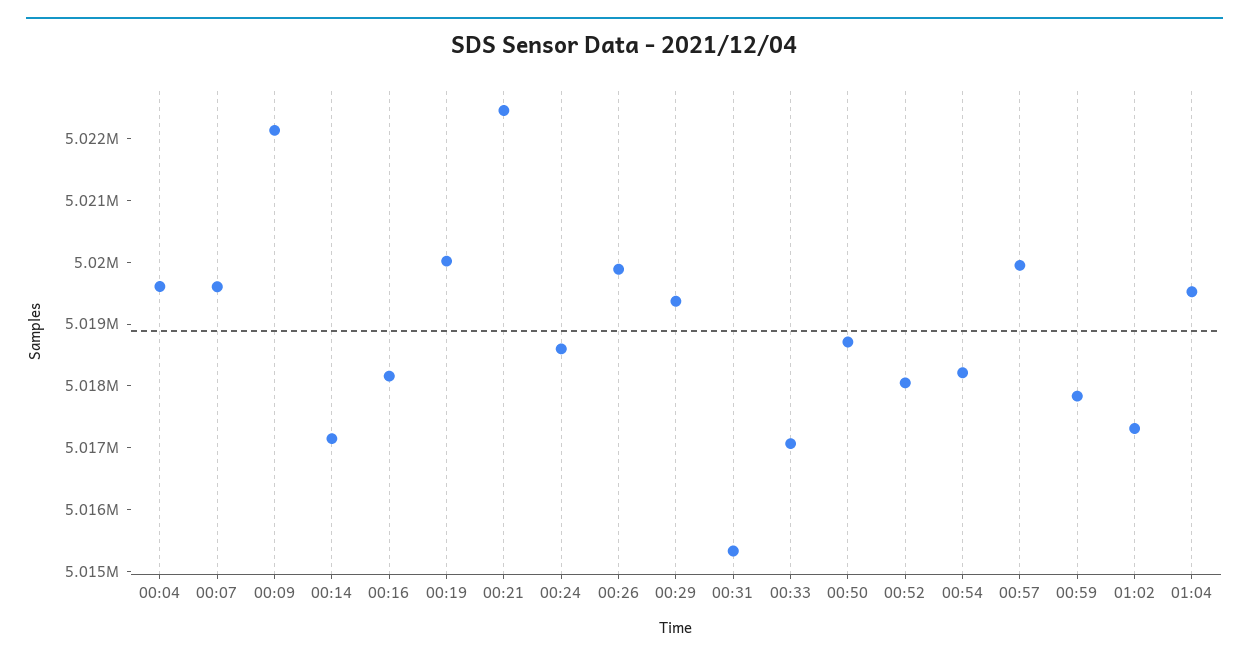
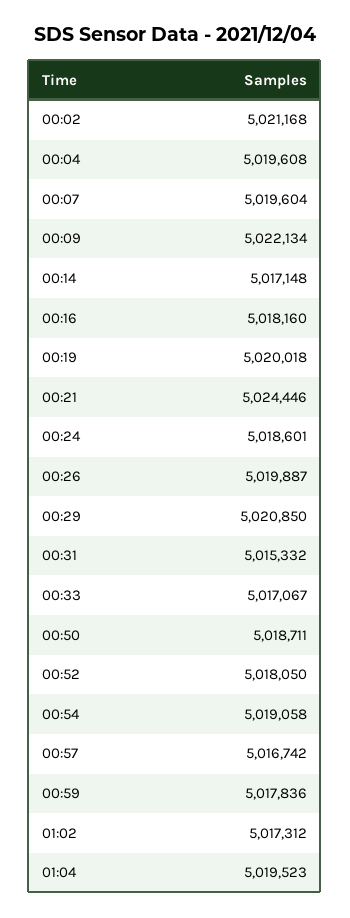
00:21: 5022400 -> 5024446
00:29: 5019400 -> 5020850
00:54: 5018200 -> 5019058
00:57: 5020000 -> 5016742
00:02: none -> 5021168

